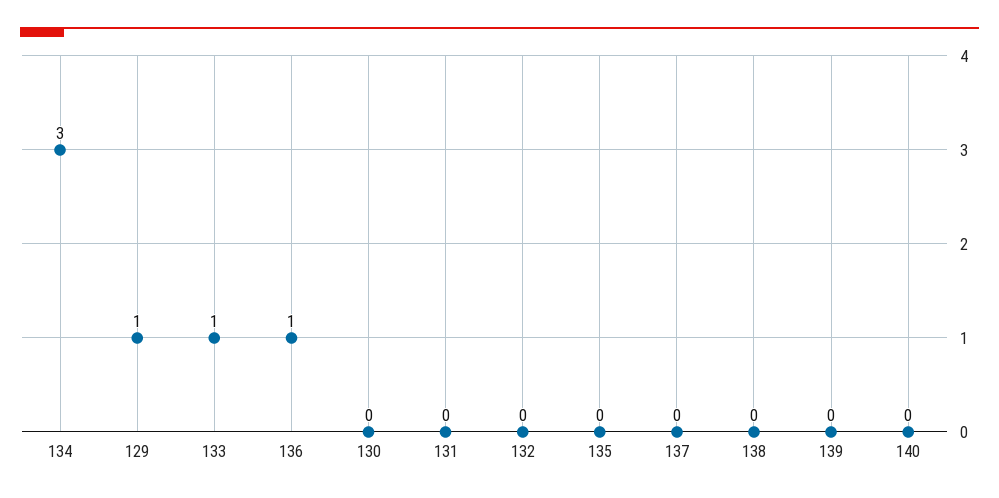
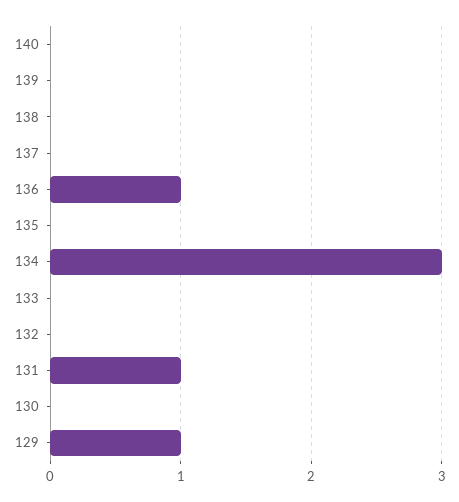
133: 1 -> 0
131: 0 -> 1

